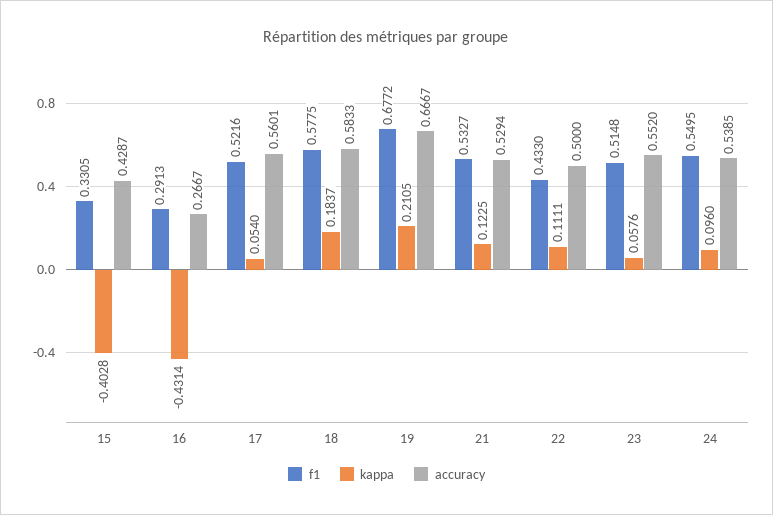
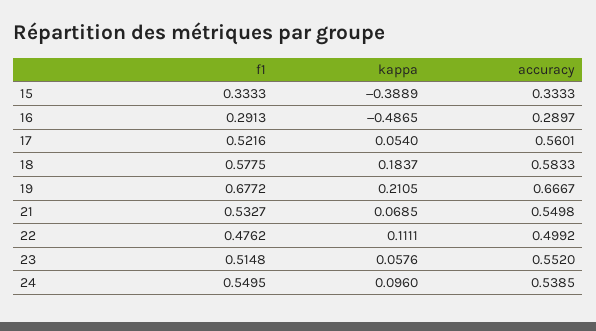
f1, 15: 0.3305 -> 0.3333
kappa, 15: -0.4028 -> -0.3889
accuracy, 15: 0.4287 -> 0.3333
kappa, 16: -0.4314 -> -0.4865
accuracy, 16: 0.2667 -> 0.2897
kappa, 21: 0.1225 -> 0.0685
accuracy, 21: 0.5294 -> 0.5498
f1, 22: 0.433 -> 0.4762
accuracy, 22: 0.5 -> 0.4992

